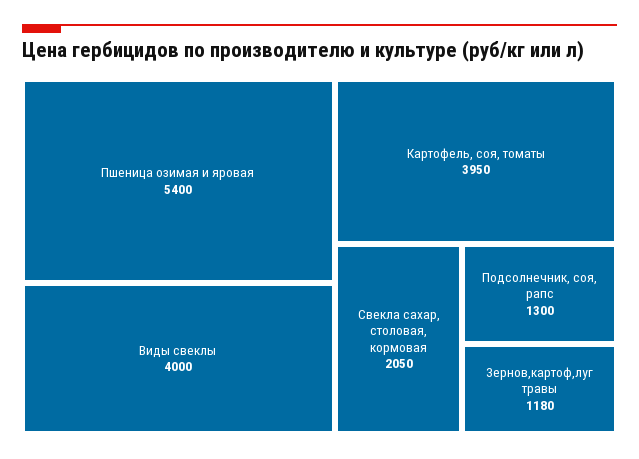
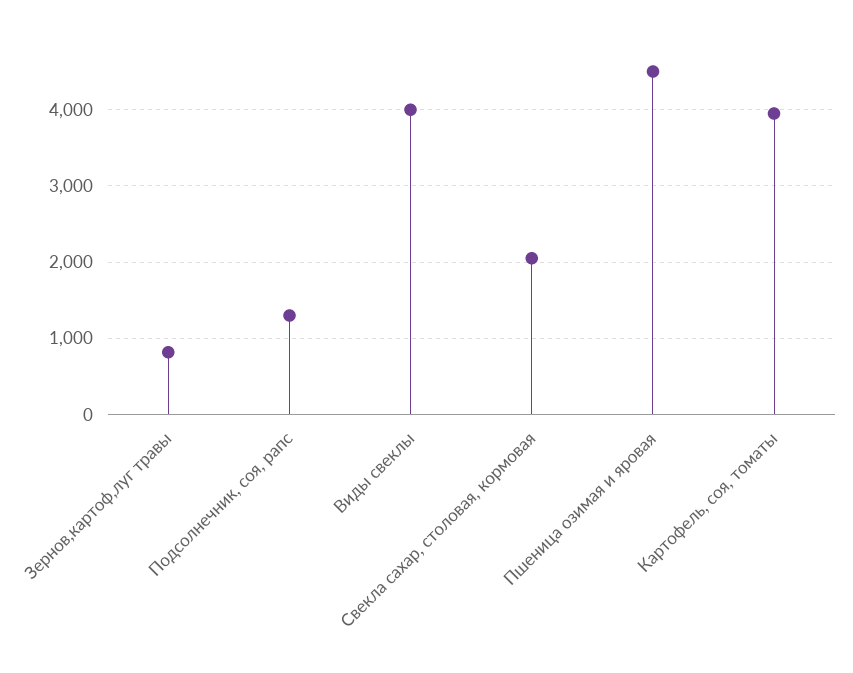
Пшеница озимая и яровая: 5400 -> 4500
Зернов,картоф,луг травы: 1180 -> 800

